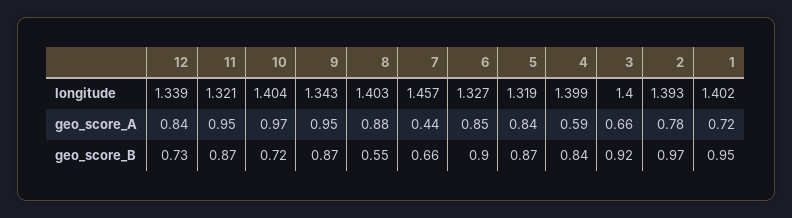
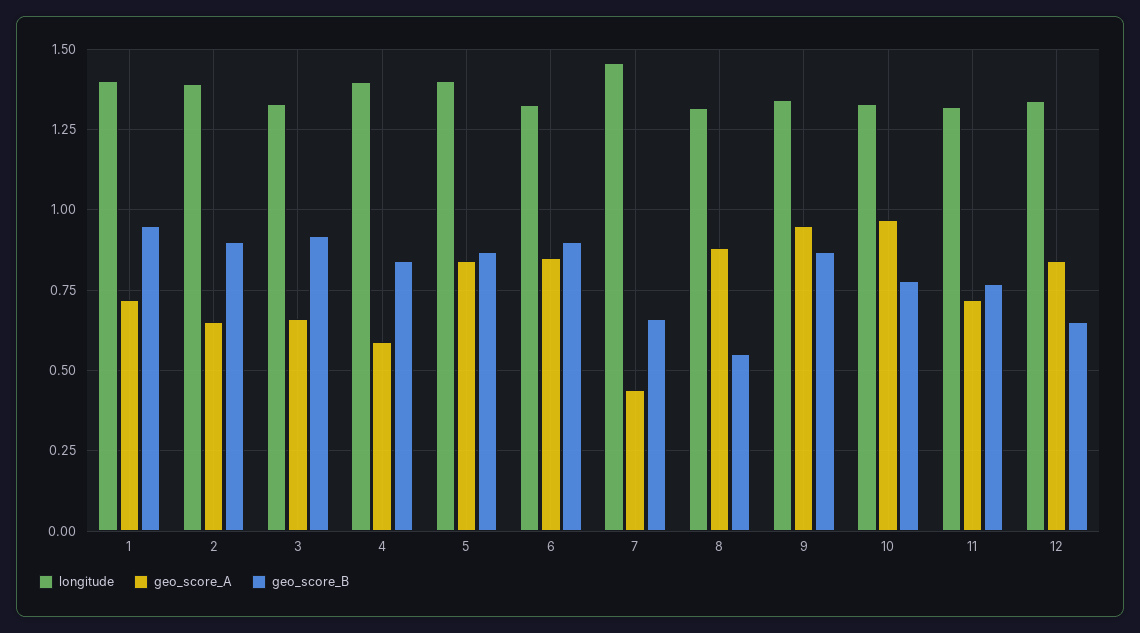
longitude, 10: 1.404 -> 1.325
longitude, 8: 1.403 -> 1.325
longitude, 5: 1.319 -> 1.4
longitude, 3: 1.4 -> 1.325
geo_score_A, 11: 0.95 -> 0.725
geo_score_A, 2: 0.78 -> 0.65
geo_score_B, 12: 0.73 -> 0.65
geo_score_B, 11: 0.87 -> 0.775
geo_score_B, 10: 0.72 -> 0.775
geo_score_B, 2: 0.97 -> 0.9

